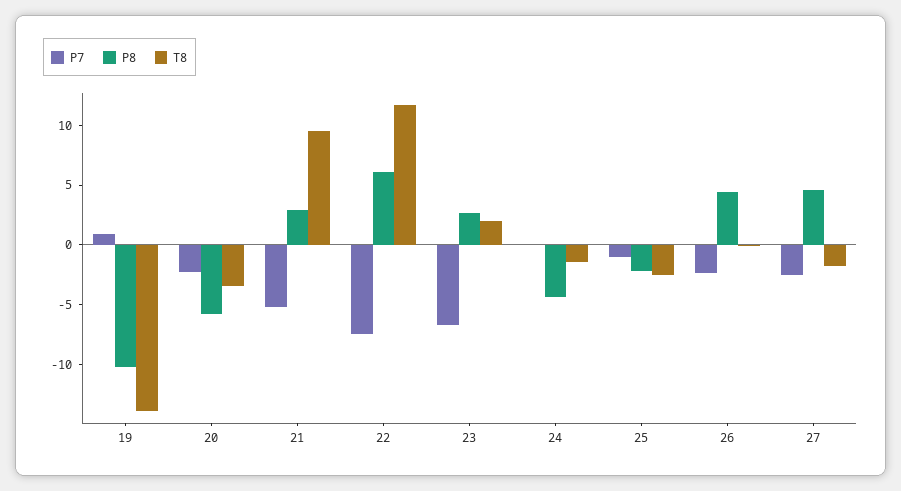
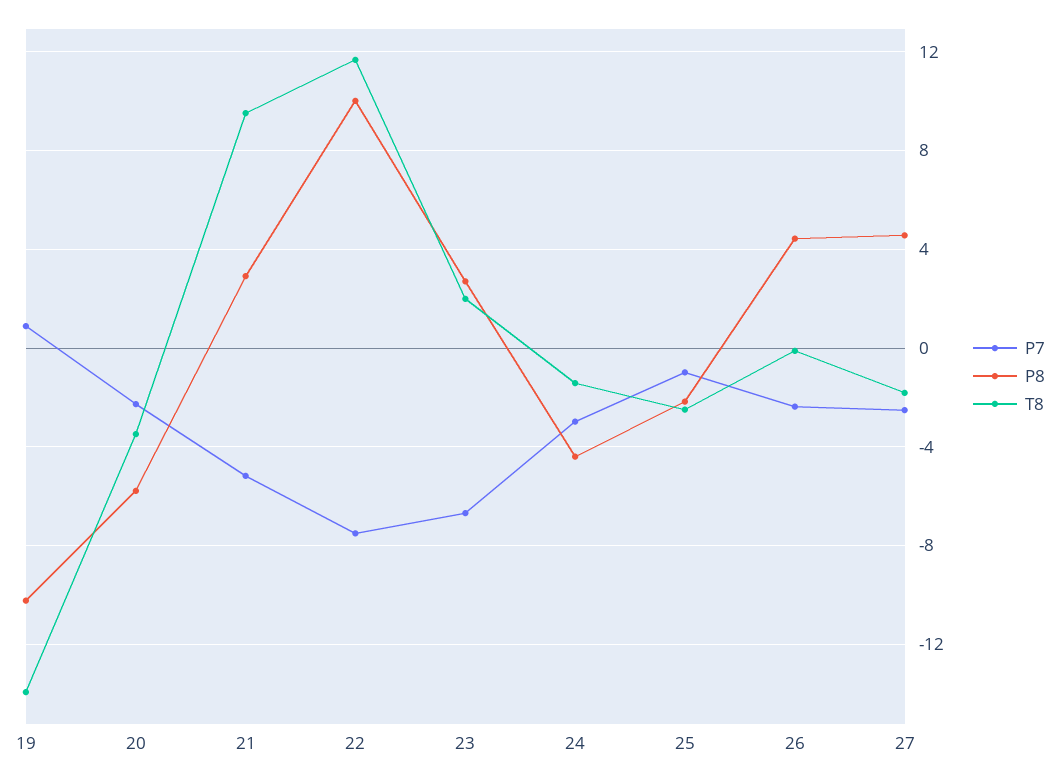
P8, 22: 6 -> 10
P7, 24: 0 -> -3

